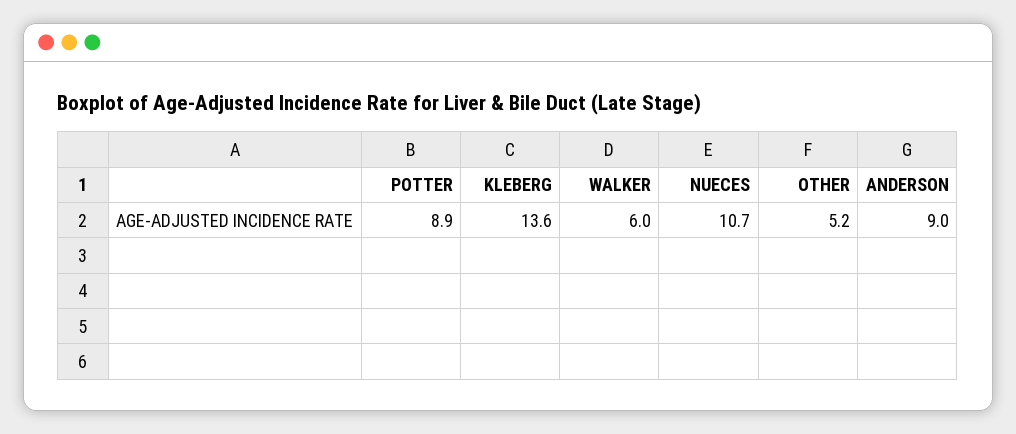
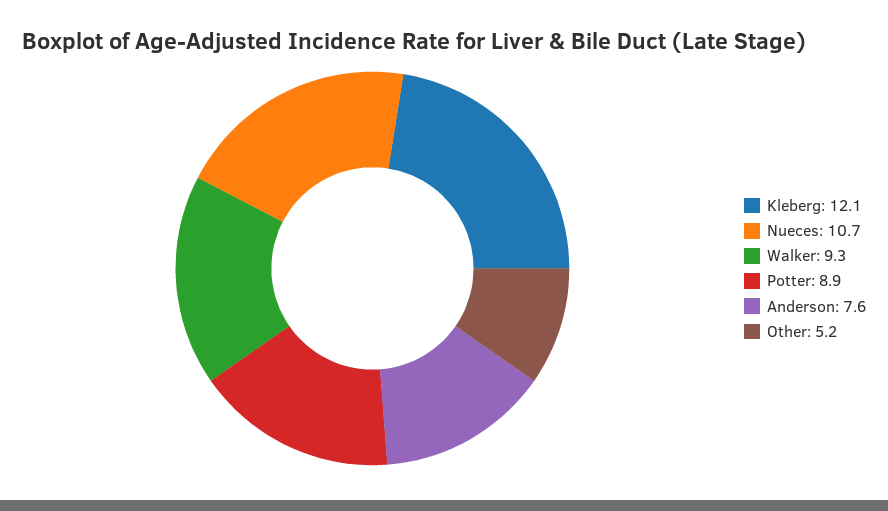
KLEBERG: 13.6 -> 12.1
WALKER: 6 -> 9.3
ANDERSON: 9 -> 7.6

